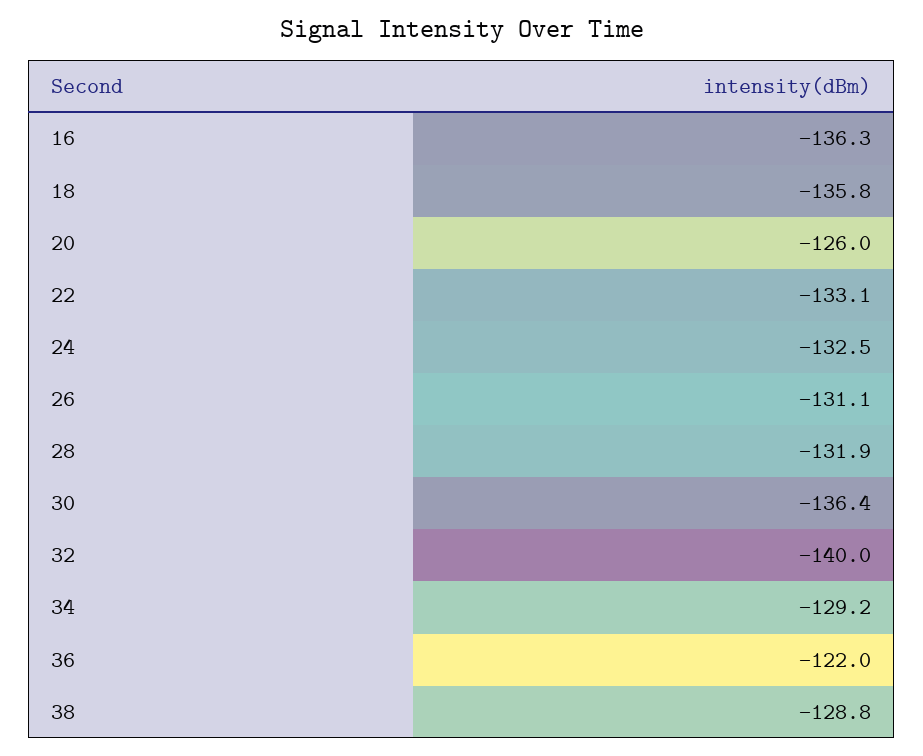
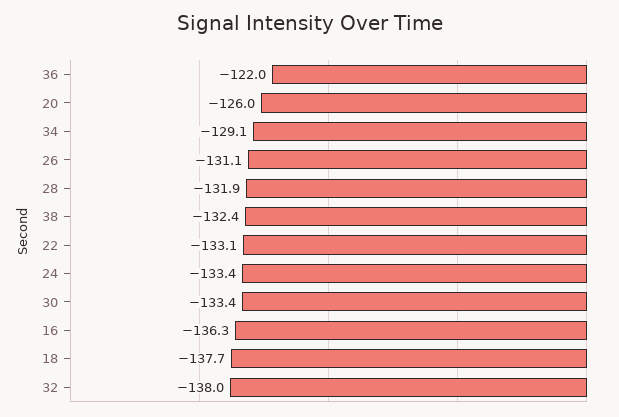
18: -135.8 -> -137.7
24: -132.5 -> -133.4
30: -136.4 -> -133.4
32: -140 -> -138
34: -129.2 -> -129.1
38: -128.8 -> -132.4

